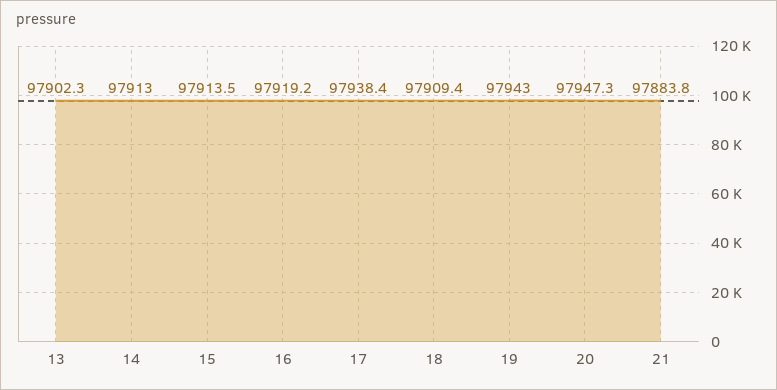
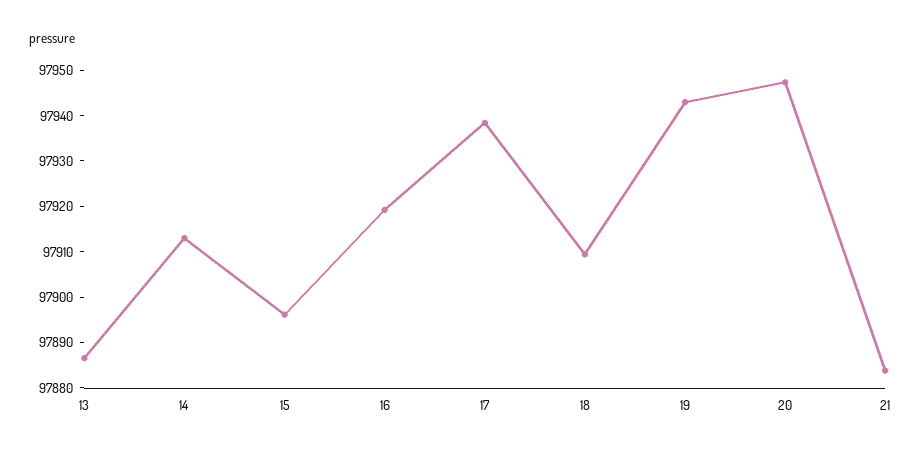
13: 97902.3 -> 97886
15: 97913.5 -> 97896

